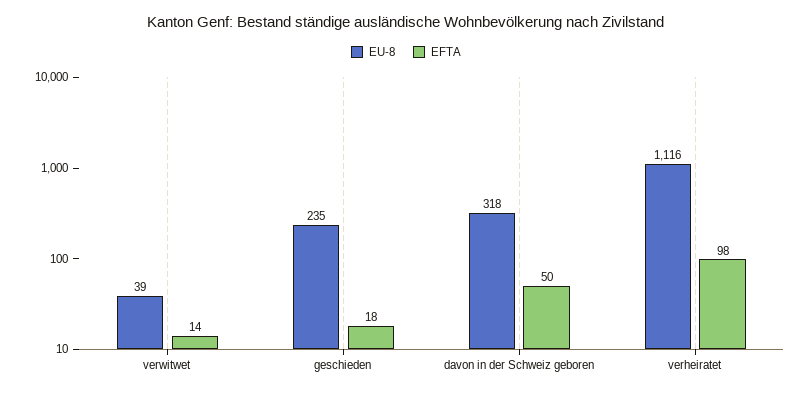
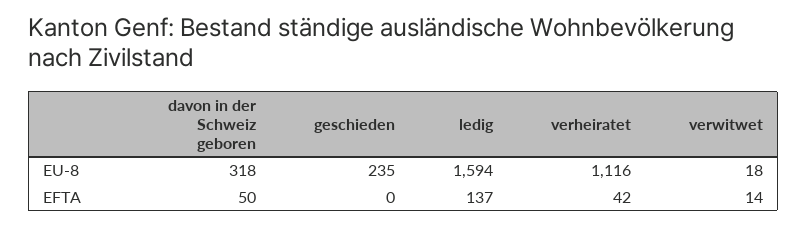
EU-8, verwitwet: 39 -> 18
EFTA, geschieden: 18 -> 0
EFTA, verheiratet: 98 -> 42
EU-8, ledig: none -> 1594
EFTA, ledig: none -> 137

